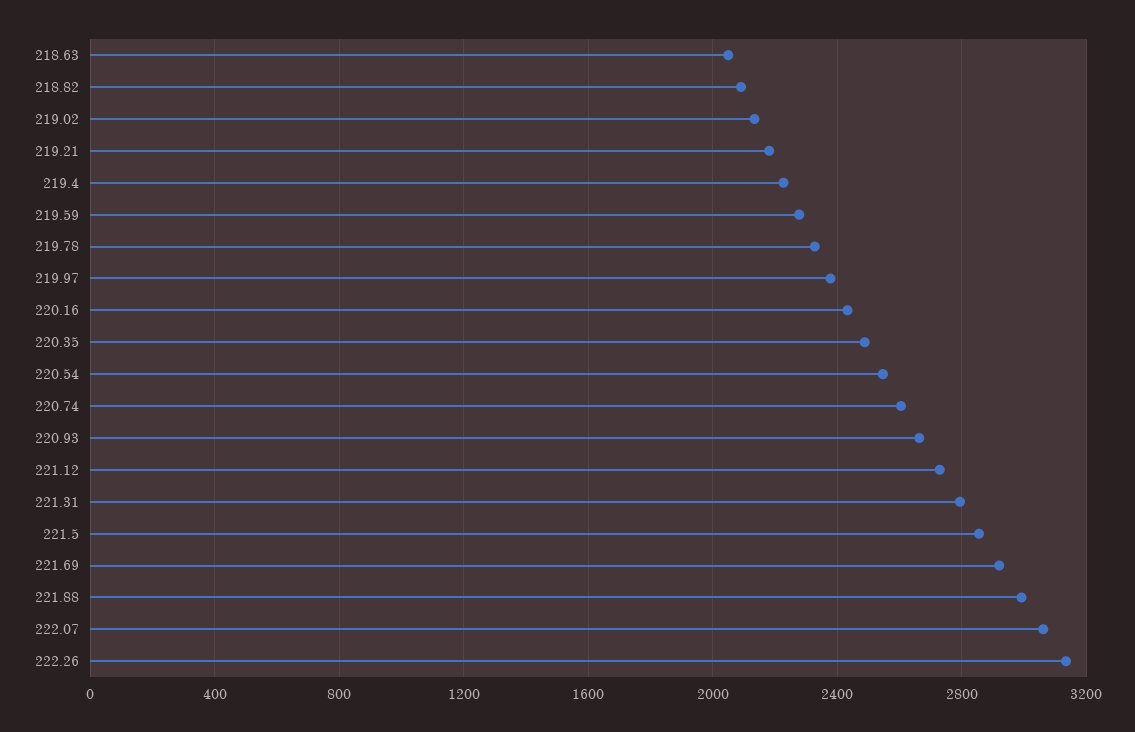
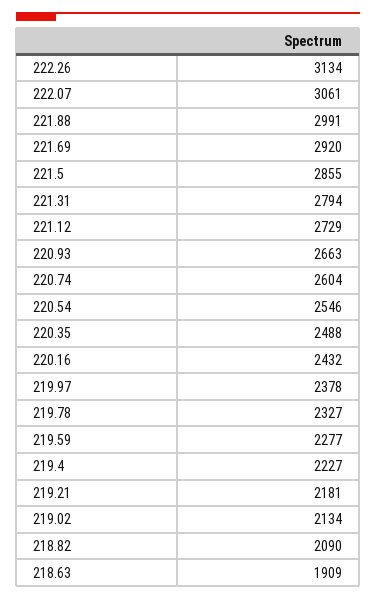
218.63: 2050 -> 1909

